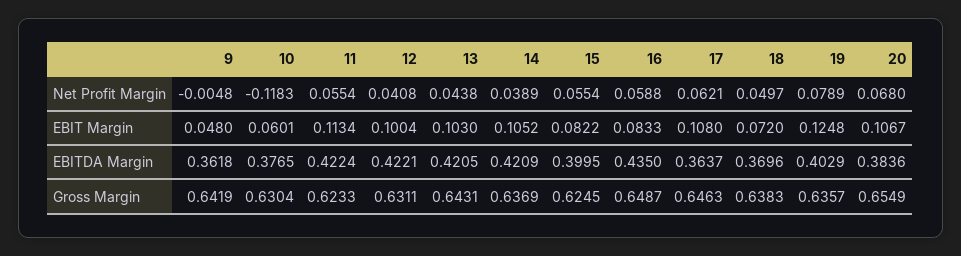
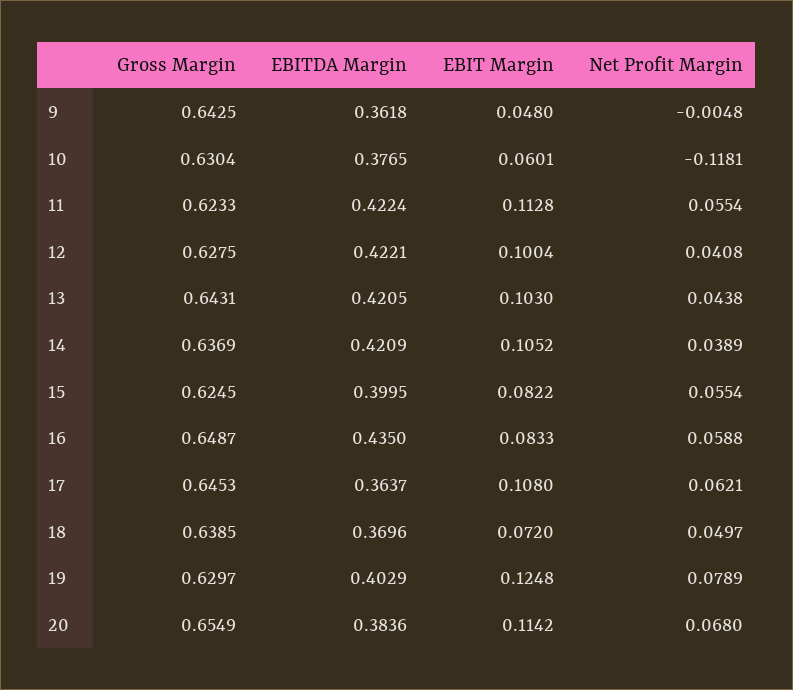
10, Net Profit Margin: -0.1183 -> -0.1181
11, EBIT Margin: 0.1134 -> 0.1128
20, EBIT Margin: 0.1067 -> 0.1142
9, Gross Margin: 0.6419 -> 0.6425
12, Gross Margin: 0.6311 -> 0.6275
17, Gross Margin: 0.6463 -> 0.6453
18, Gross Margin: 0.6383 -> 0.6385
19, Gross Margin: 0.6357 -> 0.6297

